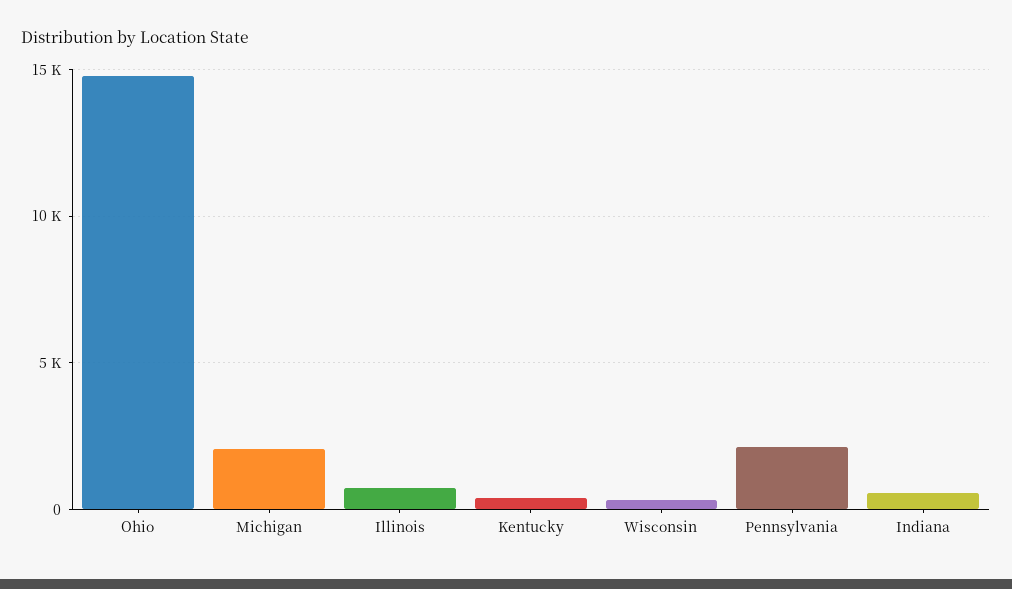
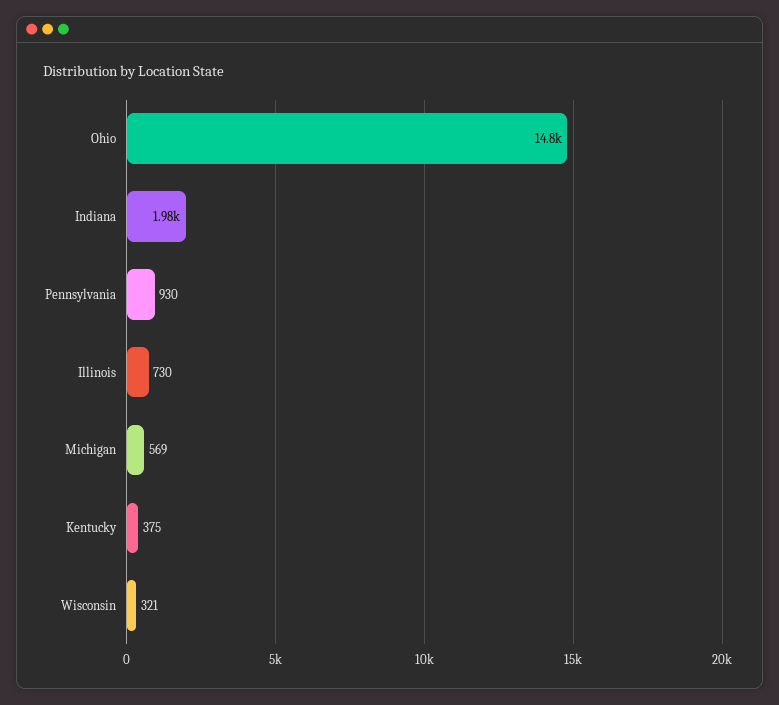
Michigan: 2000 -> 569
Pennsylvania: 2000 -> 930
Indiana: 500 -> 1980

